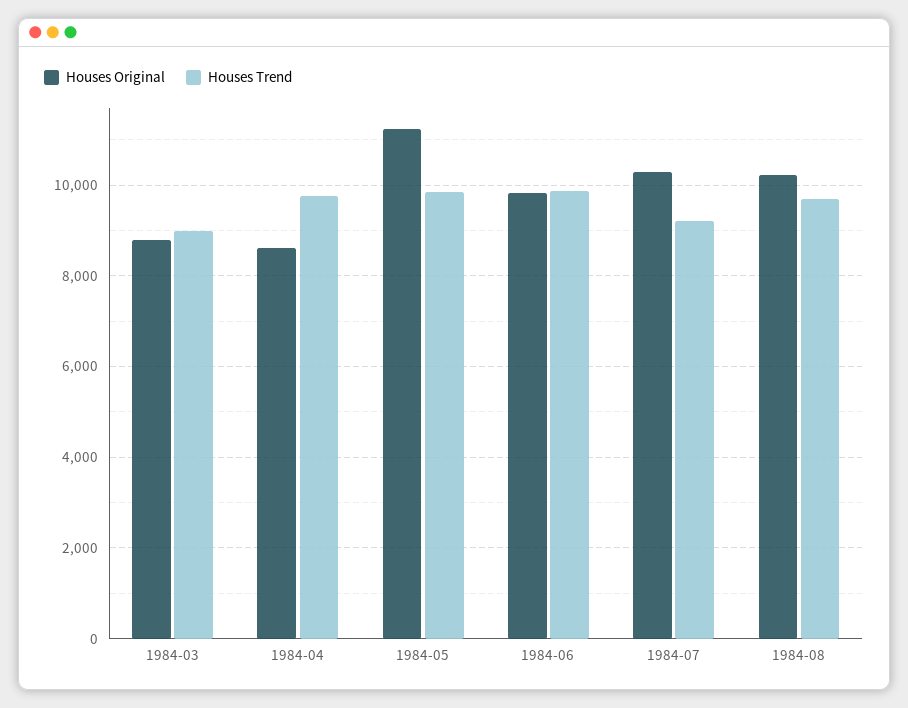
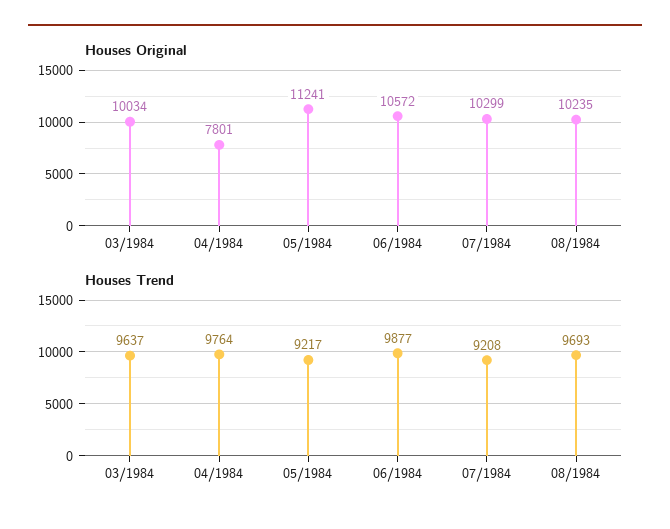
Houses Original, 1984-03: 8800 -> 10034
Houses Trend, 1984-03: 9000 -> 9637
Houses Original, 1984-04: 8600 -> 7801
Houses Trend, 1984-05: 9800 -> 9217
Houses Original, 1984-06: 9800 -> 10572

